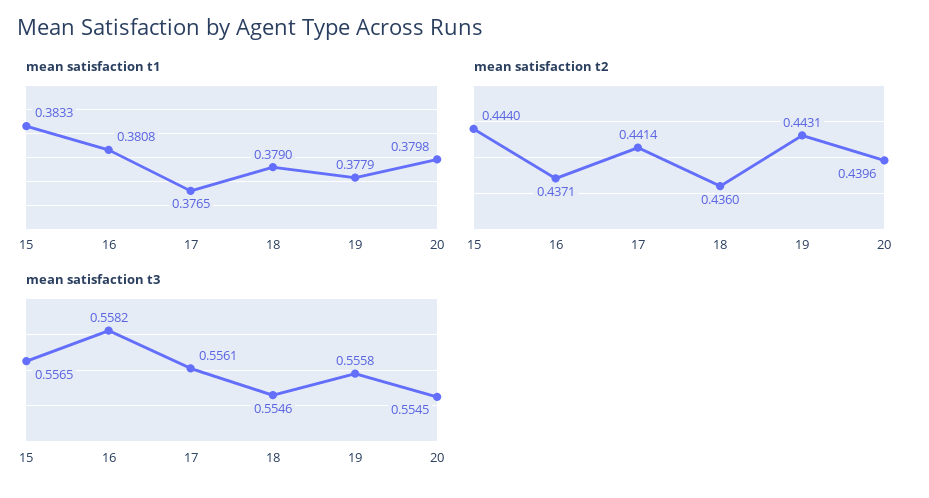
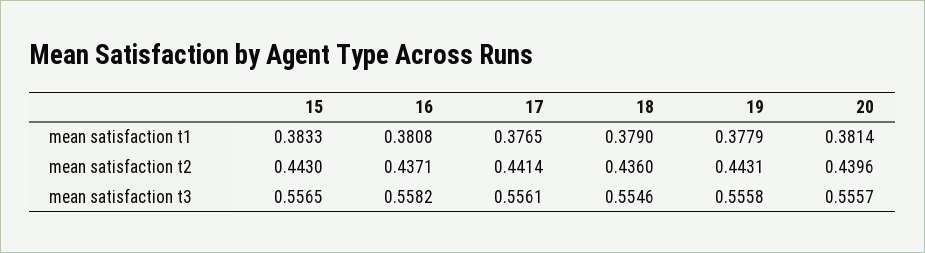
mean satisfaction t1, 20: 0.3798 -> 0.3814
mean satisfaction t2, 15: 0.444 -> 0.443
mean satisfaction t3, 20: 0.5545 -> 0.5557

